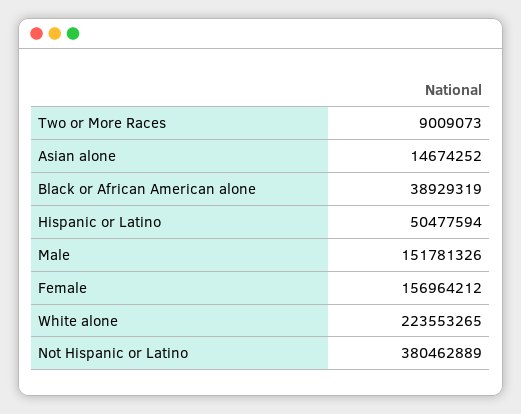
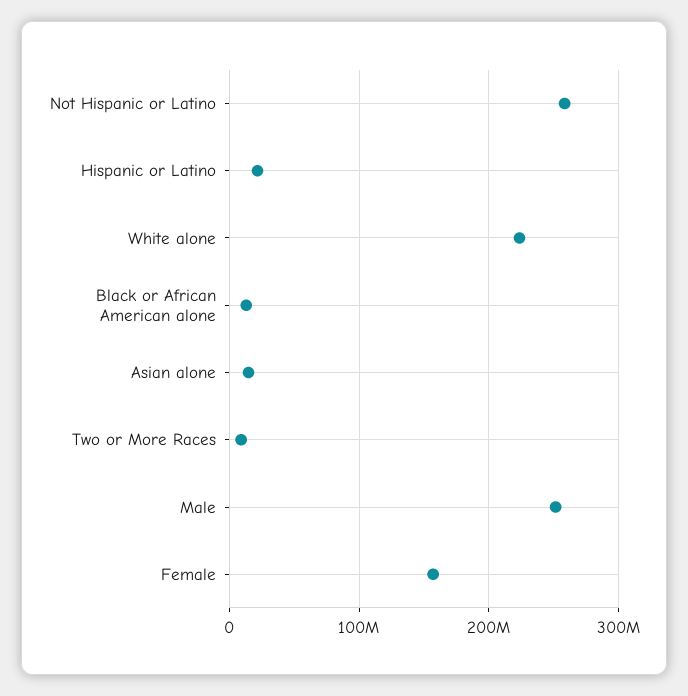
Black or African American alone: 38929319 -> 10000000
Hispanic or Latino: 50477594 -> 20000000
Male: 151781326 -> 250000000
Not Hispanic or Latino: 380462889 -> 260000000

